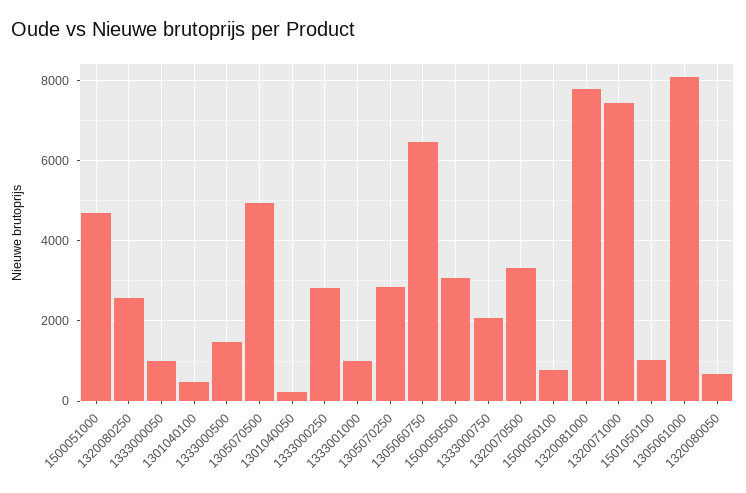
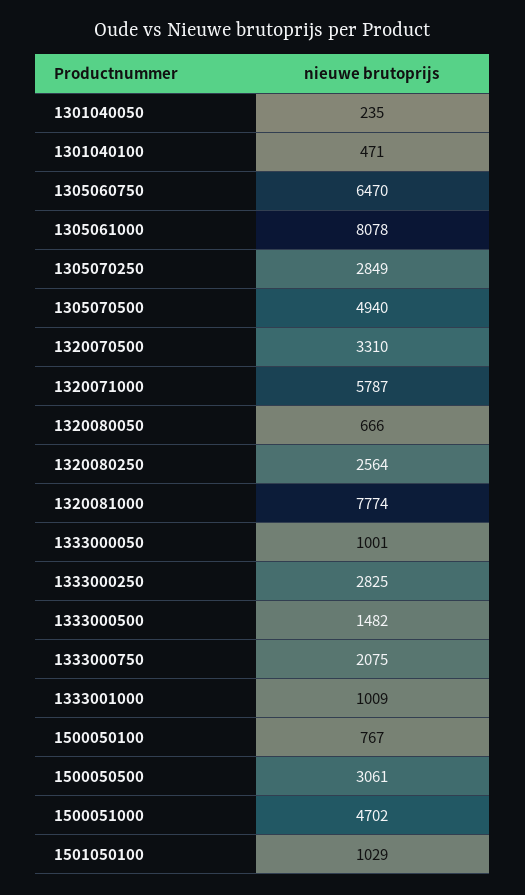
1320071000: 7400 -> 5787

